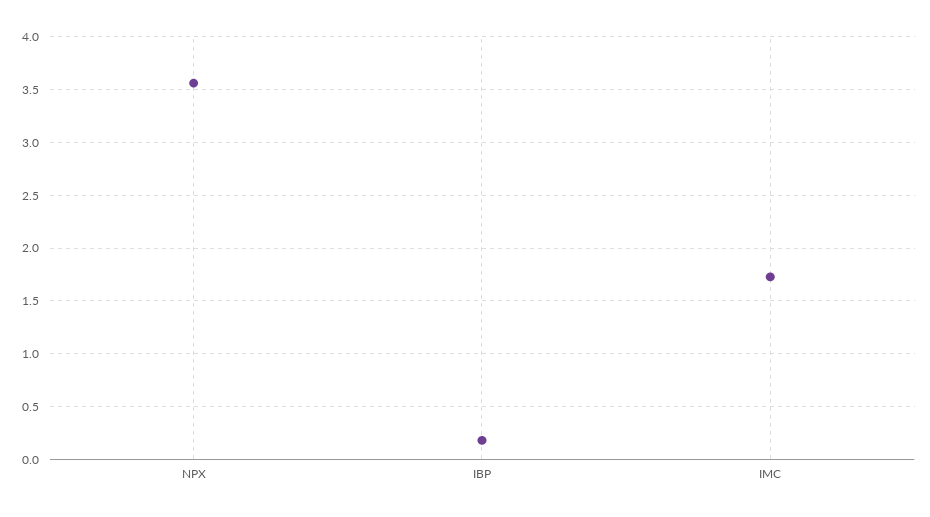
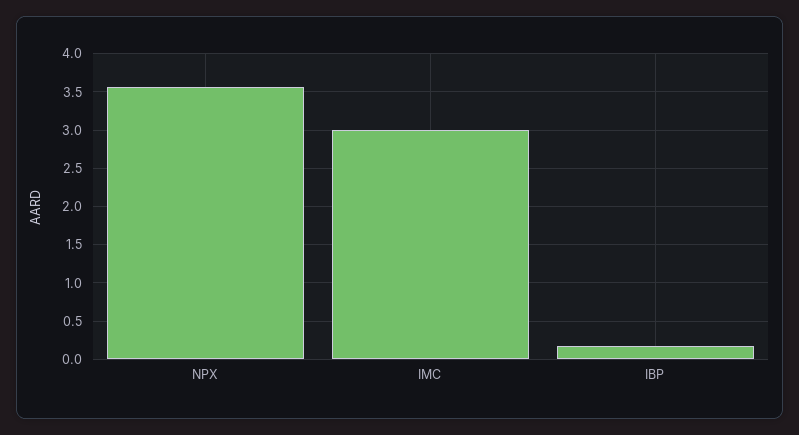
IMC: 1.7 -> 3

